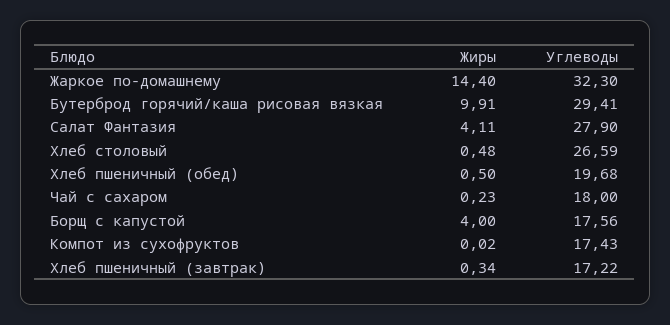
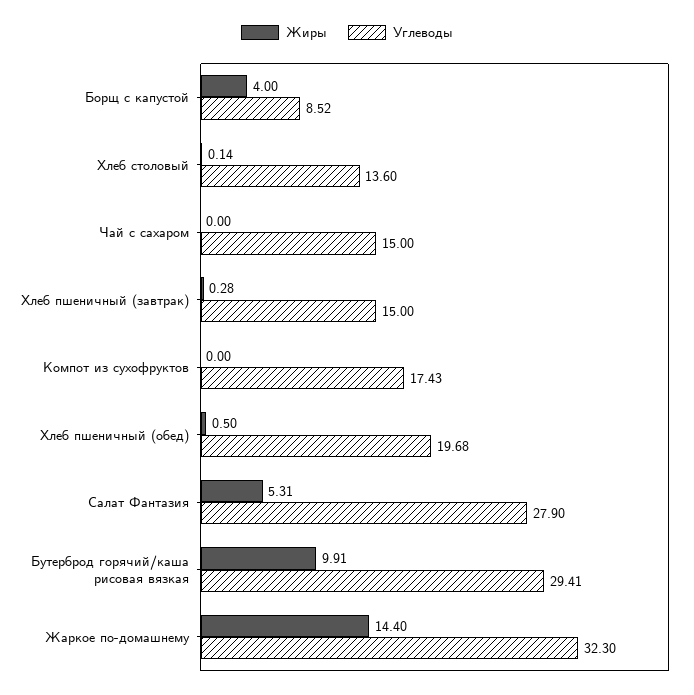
Жиры, Салат Фантазия: 4.11 -> 5.31
Жиры, Хлеб столовый: 0.48 -> 0.14
Углеводы, Хлеб столовый: 26.59 -> 13.6
Жиры, Чай с сахаром: 0.23 -> 0
Углеводы, Чай с сахаром: 18 -> 15
Углеводы, Борщ с капустой: 17.56 -> 8.52
Жиры, Компот из сухофруктов: 0.02 -> 0
Жиры, Хлеб пшеничный (завтрак): 0.34 -> 0.28
Углеводы, Хлеб пшеничный (завтрак): 17.22 -> 15

